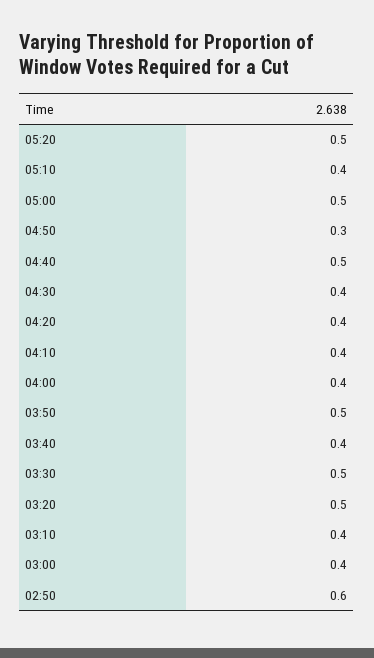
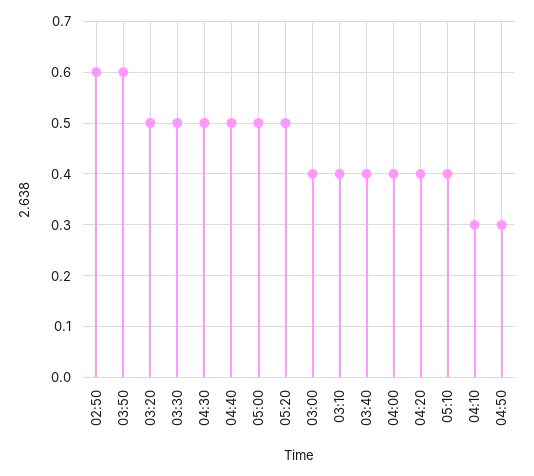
04:30: 0.4 -> 0.5
04:10: 0.4 -> 0.3
03:50: 0.5 -> 0.6

